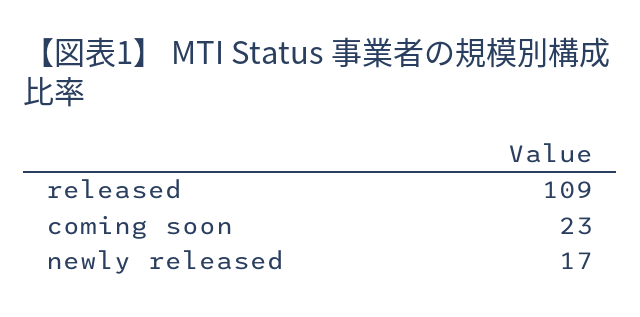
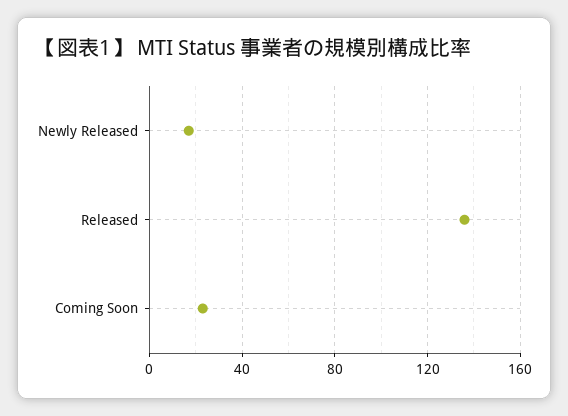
released: 109 -> 135

